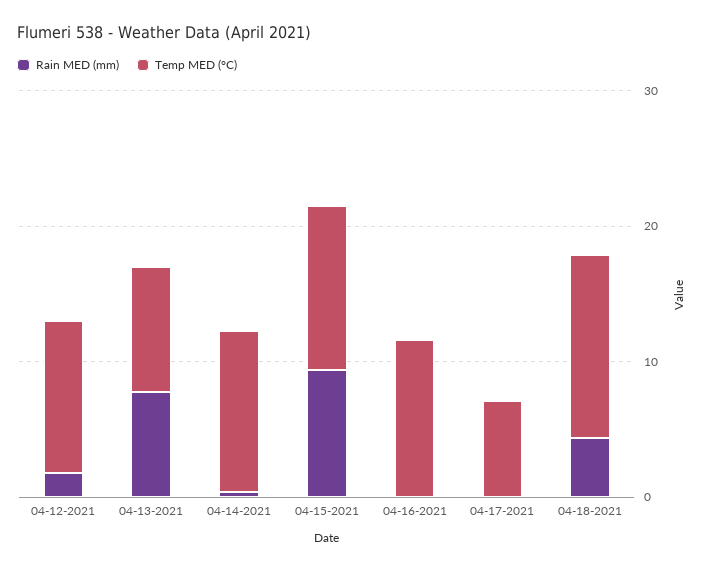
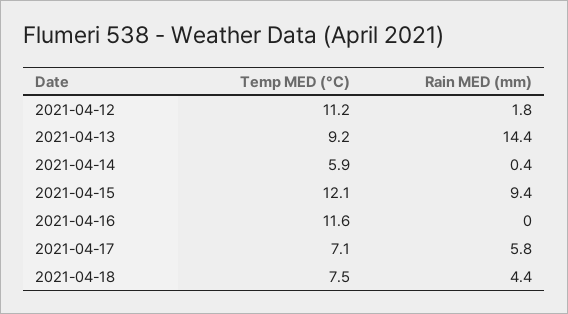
Rain MED (mm), 04-13-2021: 8 -> 14.4
Temp MED (°C), 04-14-2021: 12 -> 5.9
Rain MED (mm), 04-17-2021: 0 -> 5.8
Temp MED (°C), 04-18-2021: 14 -> 7.5

